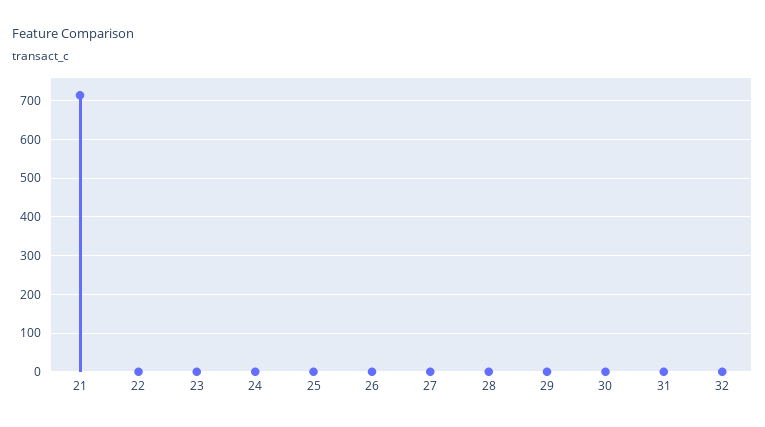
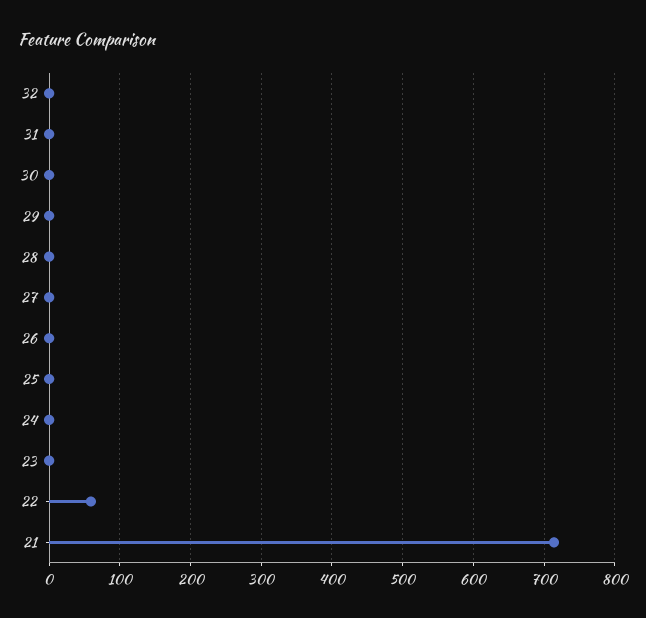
22: 0 -> 60

